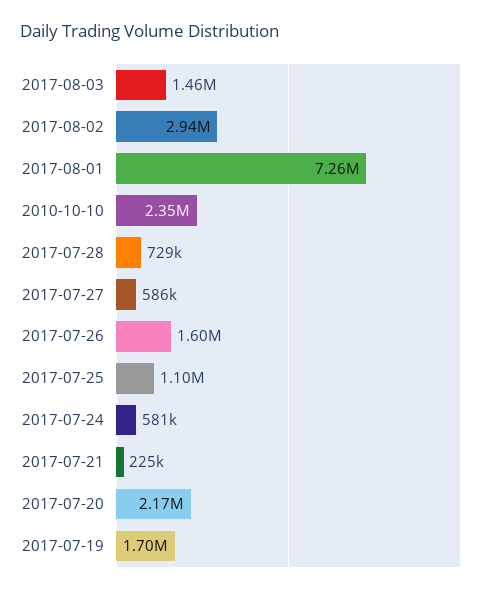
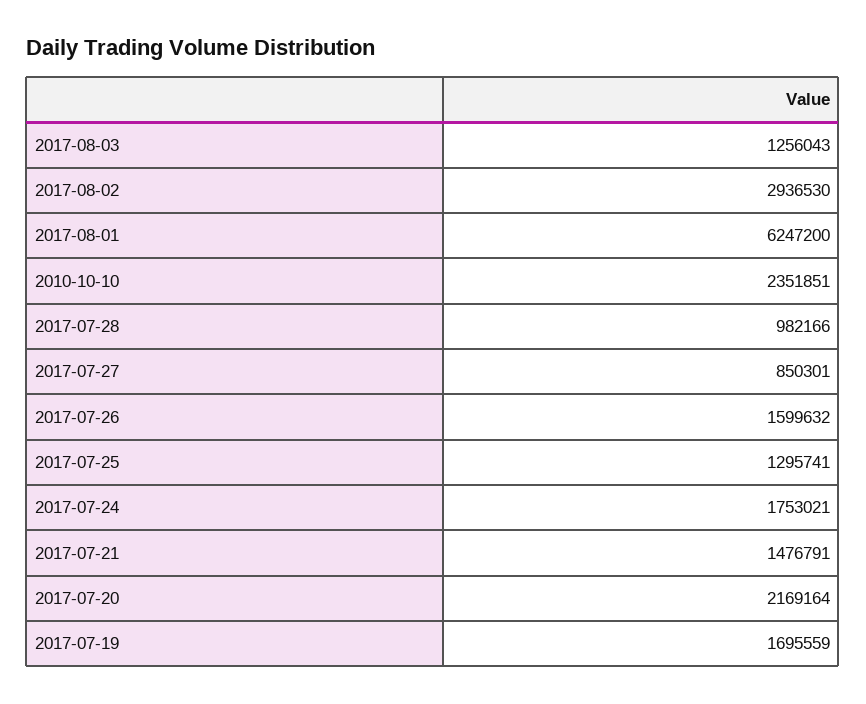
2017-08-03: 1460000 -> 1256043
2017-08-01: 7260000 -> 6247200
2017-07-28: 729000 -> 982166
2017-07-27: 586000 -> 850301
2017-07-25: 1100000 -> 1295741
2017-07-24: 581000 -> 1753021
2017-07-21: 225000 -> 1476791

